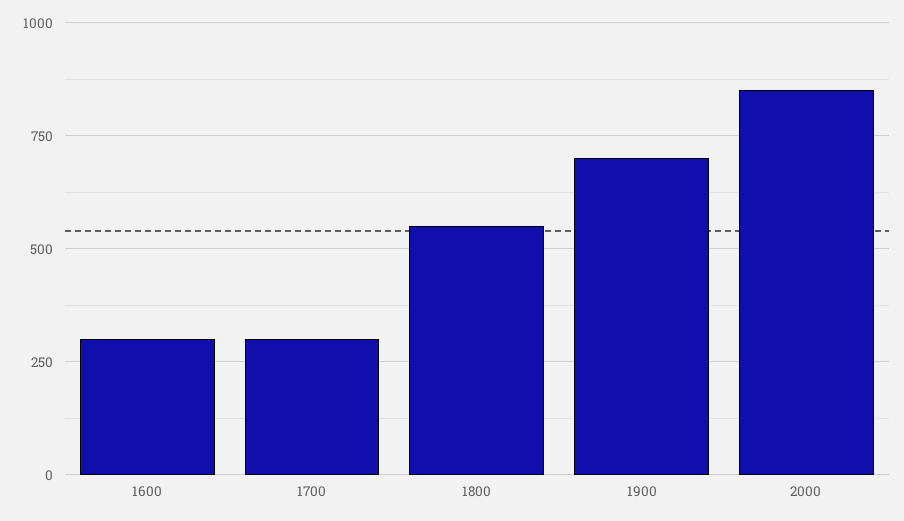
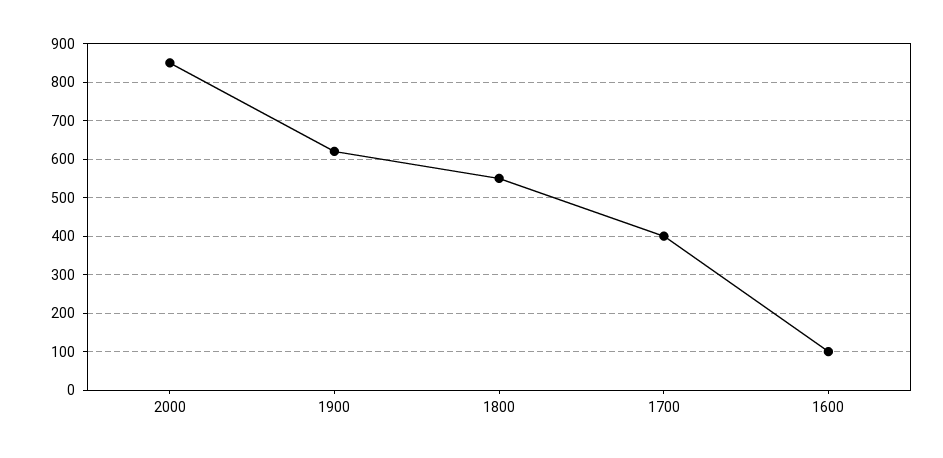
1600: 300 -> 100
1700: 300 -> 400
1900: 700 -> 620

